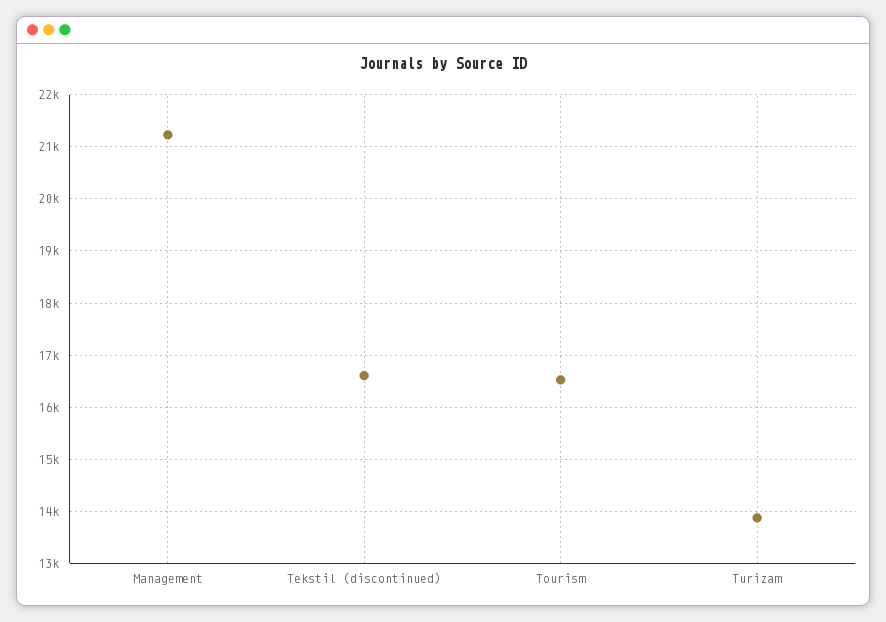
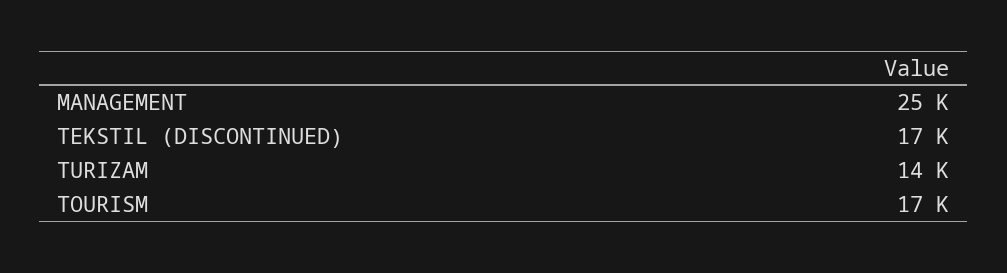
Management: 21200 -> 25000

